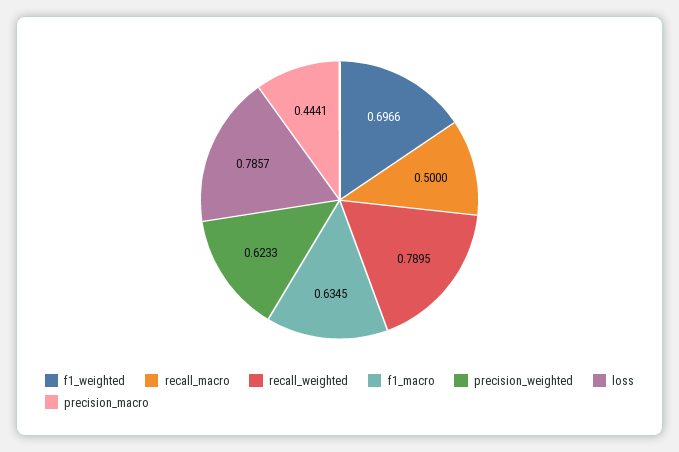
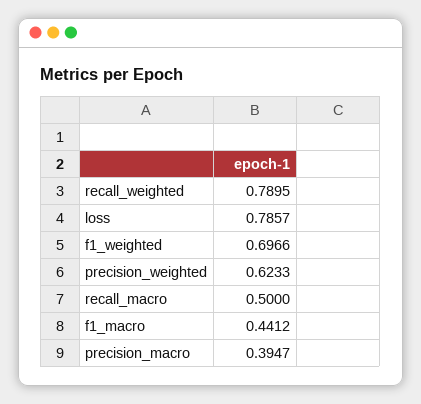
f1_macro: 0.6345 -> 0.4412
precision_macro: 0.4441 -> 0.3947

